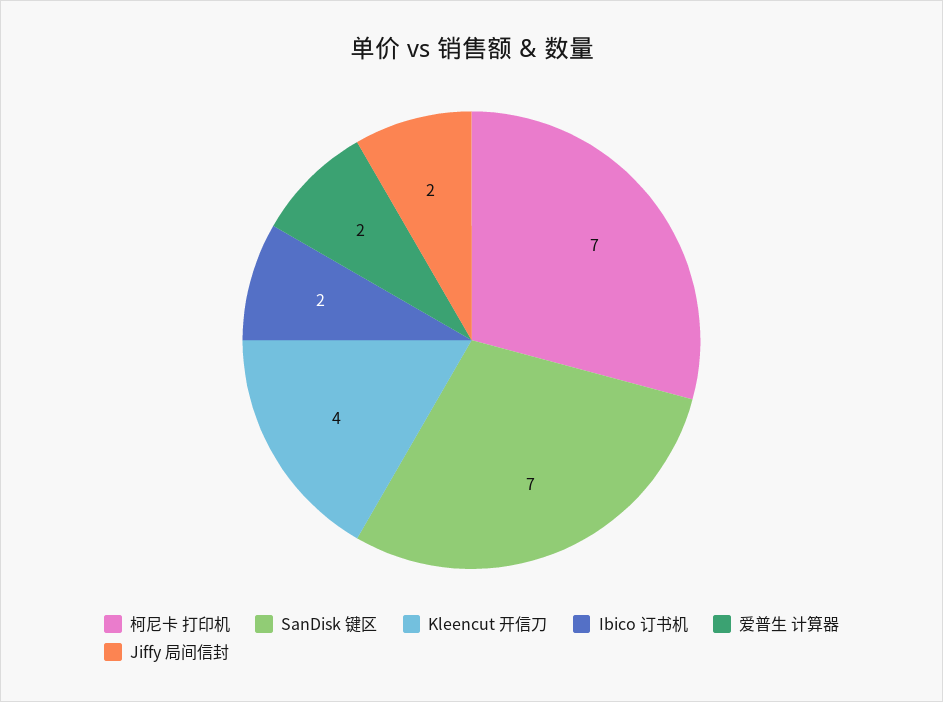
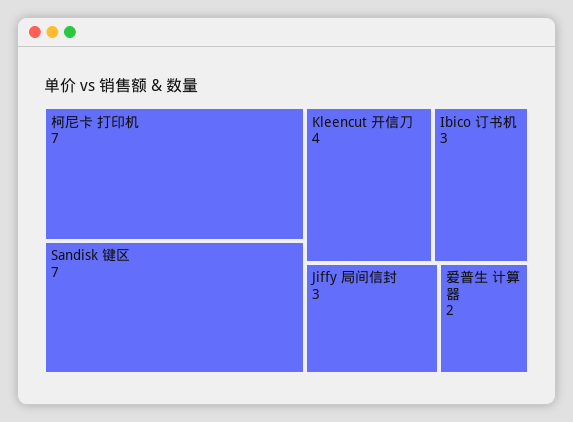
Ibico 订书机: 2 -> 3
Jiffy 局间信封: 2 -> 3

